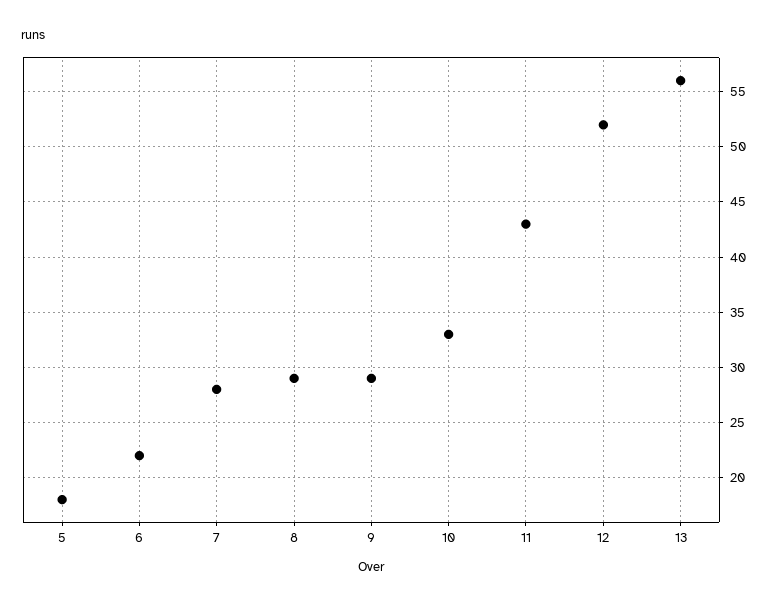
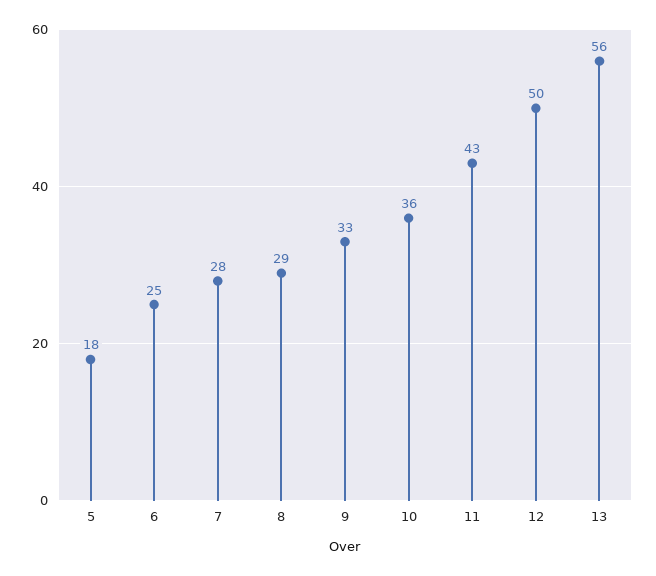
6: 22 -> 25
9: 29 -> 33
10: 33 -> 36
12: 52 -> 50

